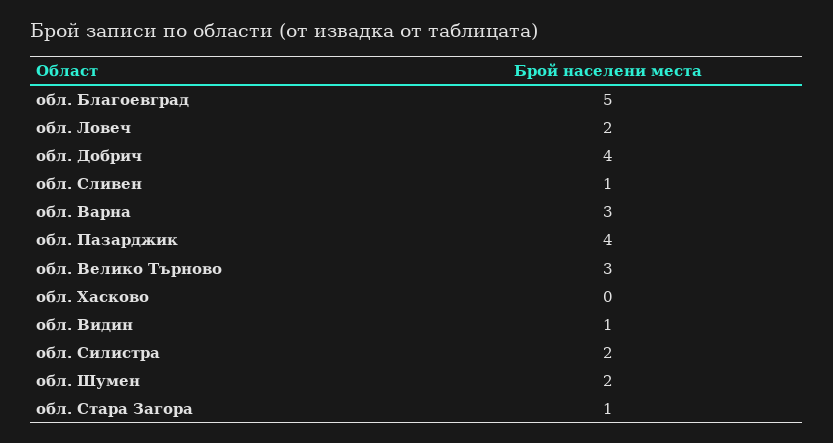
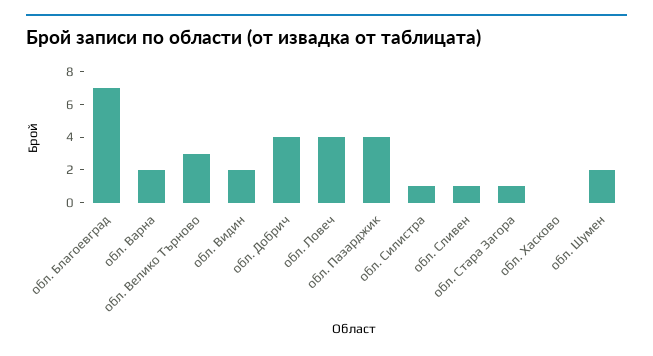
обл. Благоевград: 5 -> 7
обл. Ловеч: 2 -> 4
обл. Варна: 3 -> 2
обл. Видин: 1 -> 2
обл. Силистра: 2 -> 1

